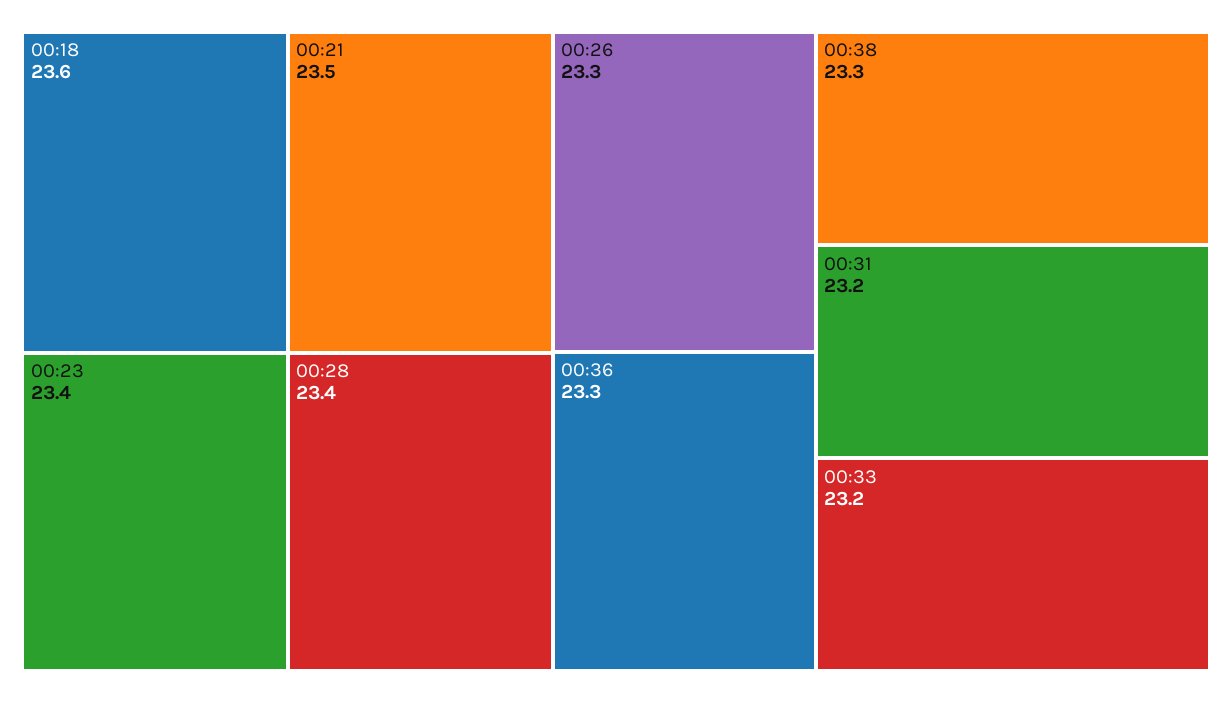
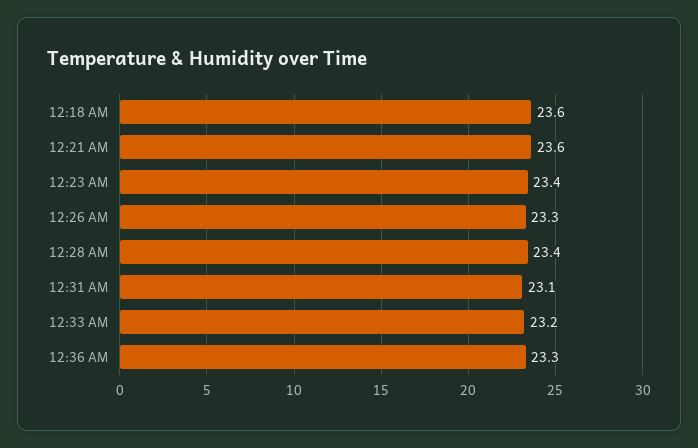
00:21: 23.5 -> 23.6
00:38: 23.3 -> none
00:31: 23.2 -> 23.1

